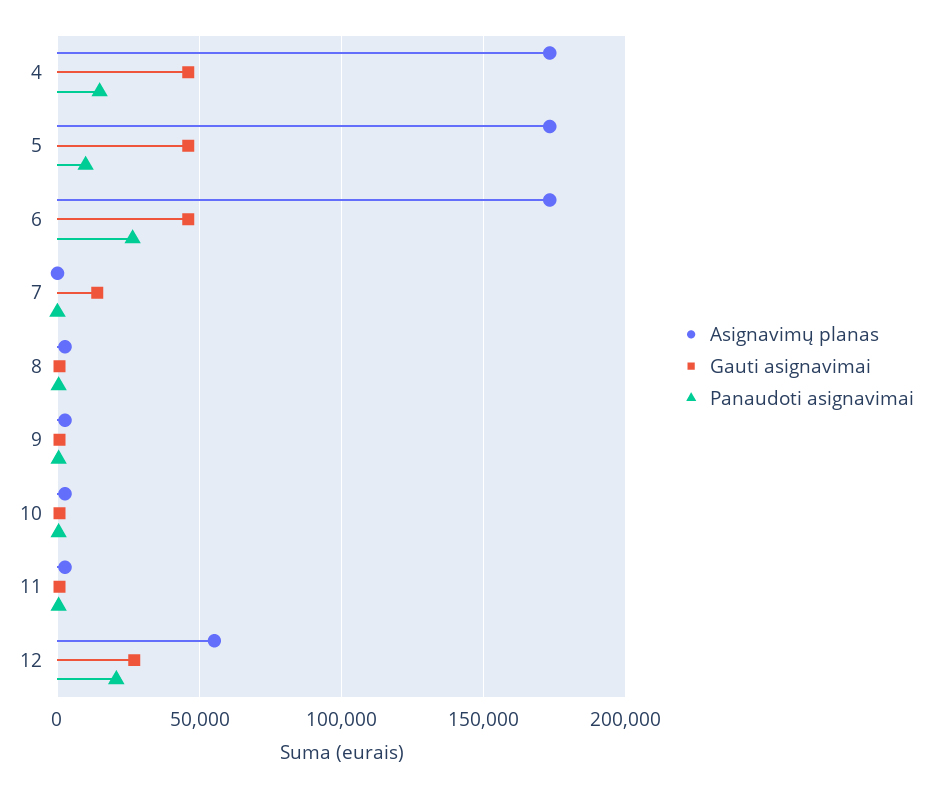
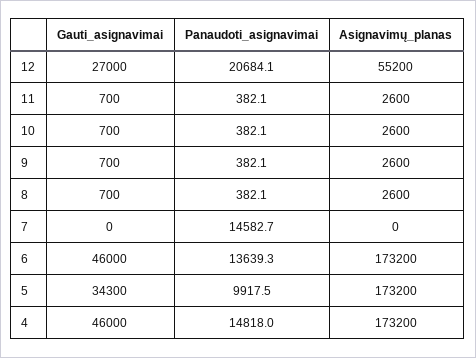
Gauti asignavimai, 5: 45000 -> 34300
Panaudoti asignavimai, 6: 25000 -> 13639.3
Gauti asignavimai, 7: 15000 -> 0
Panaudoti asignavimai, 7: 0 -> 14582.7

